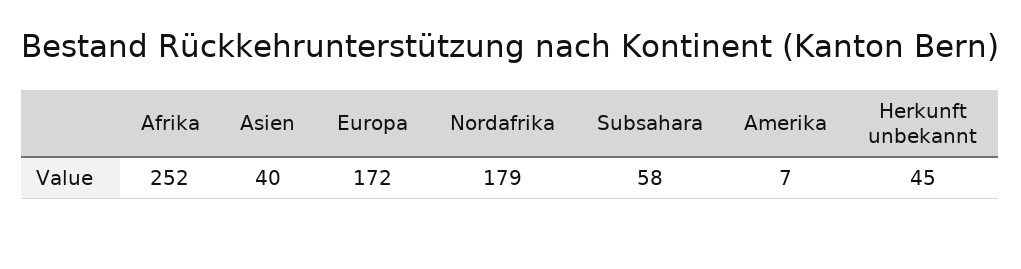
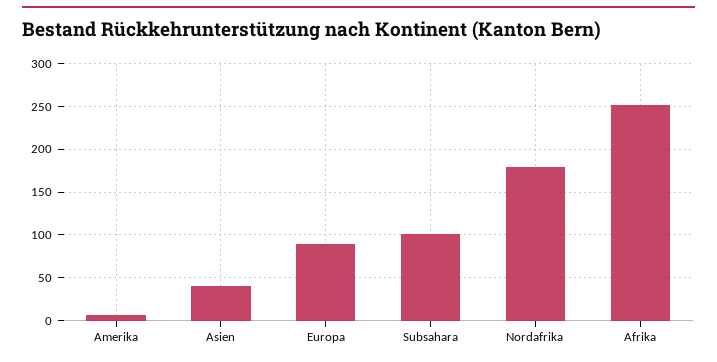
Europa: 172 -> 90
Subsahara: 58 -> 100
Herkunft unbekannt: 45 -> none

